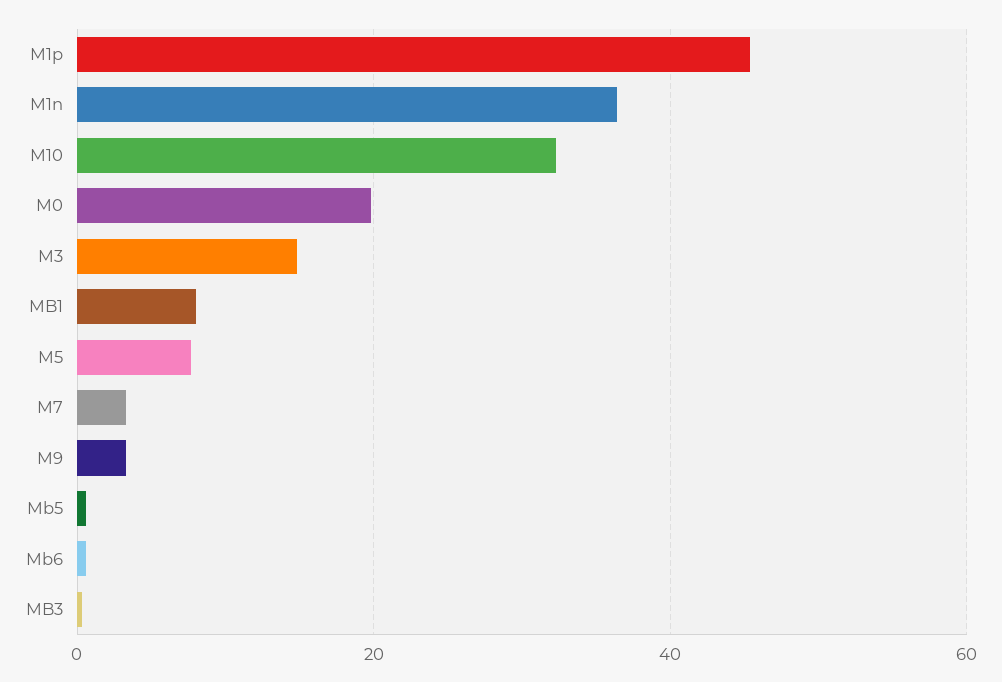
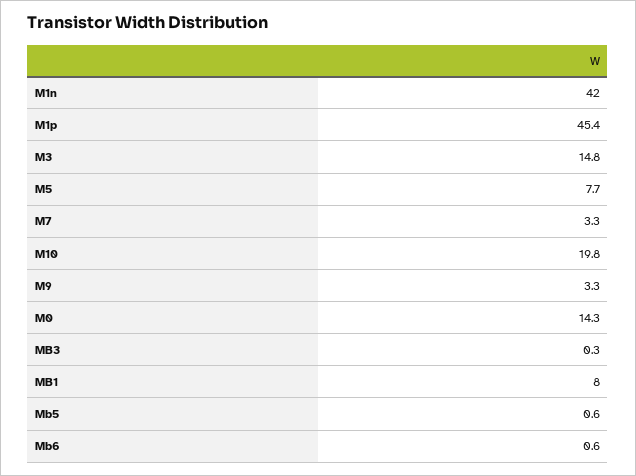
M1n: 36 -> 42
M10: 32 -> 19.8
M0: 20 -> 14.3

